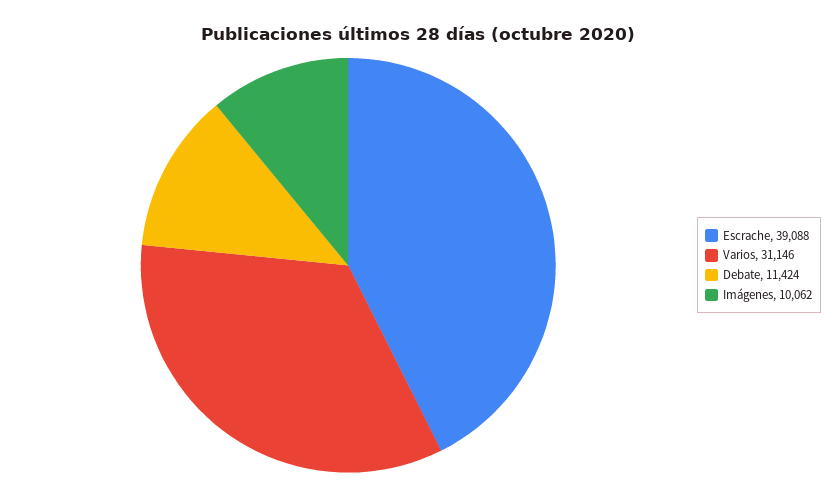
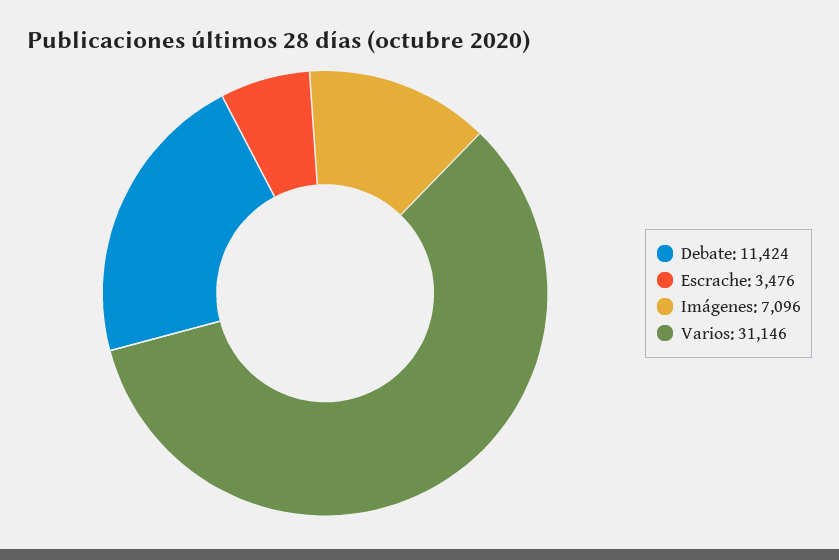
Escrache: 39088 -> 3476
Imágenes: 10062 -> 7096

